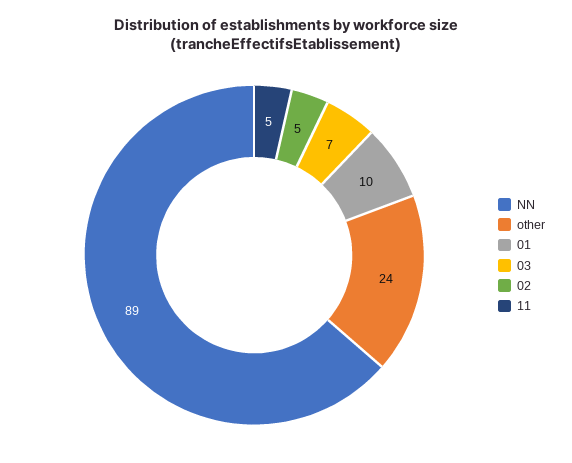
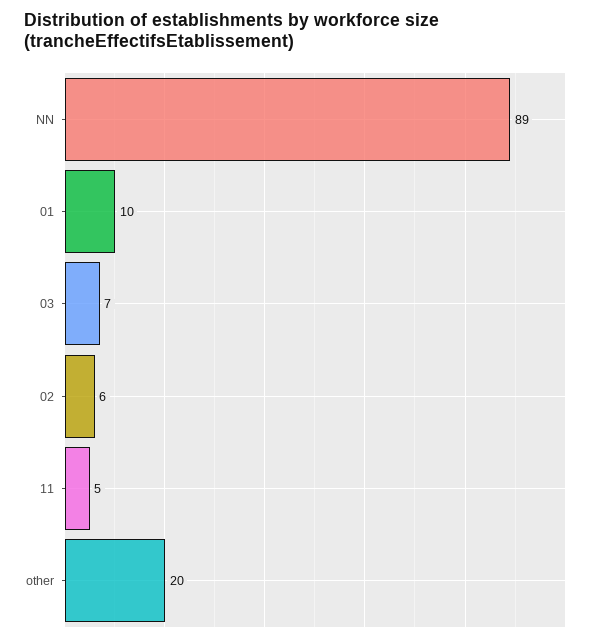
other: 24 -> 20
02: 5 -> 6

